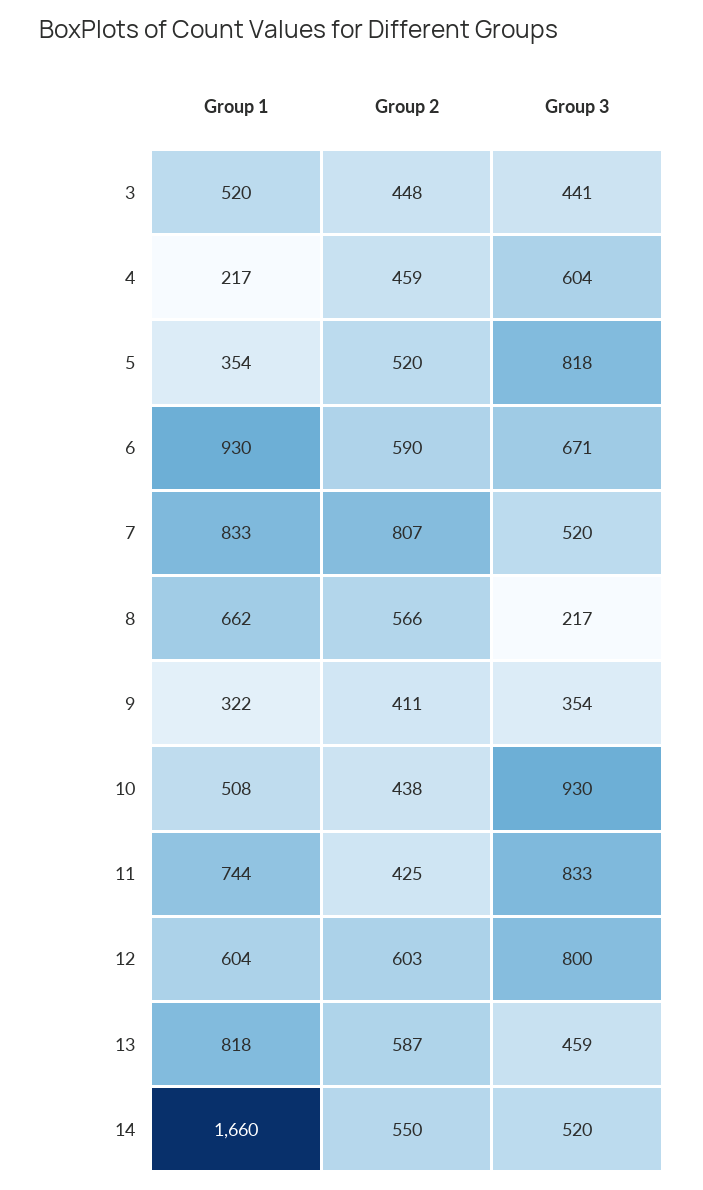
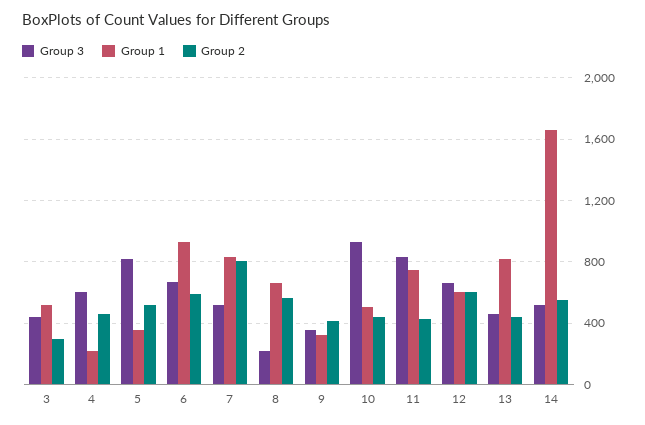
Group 2, 3: 448 -> 300
Group 3, 12: 800 -> 650
Group 2, 13: 587 -> 450

